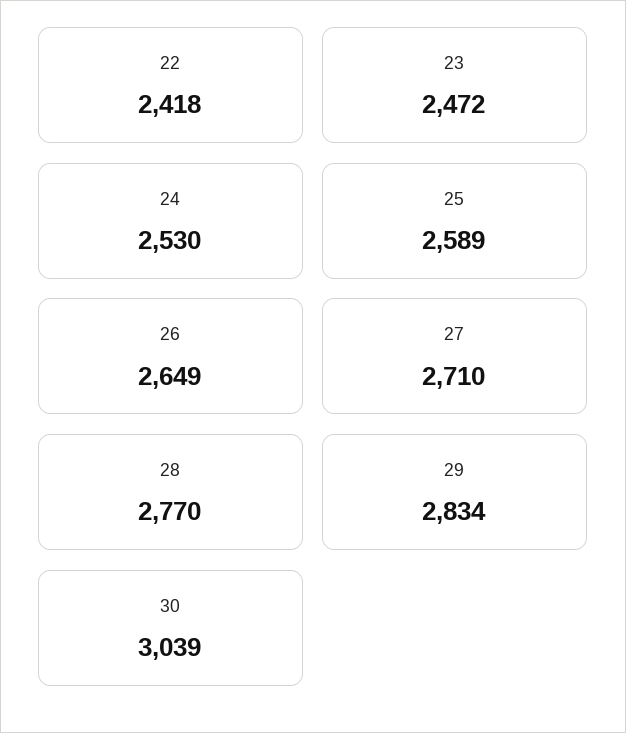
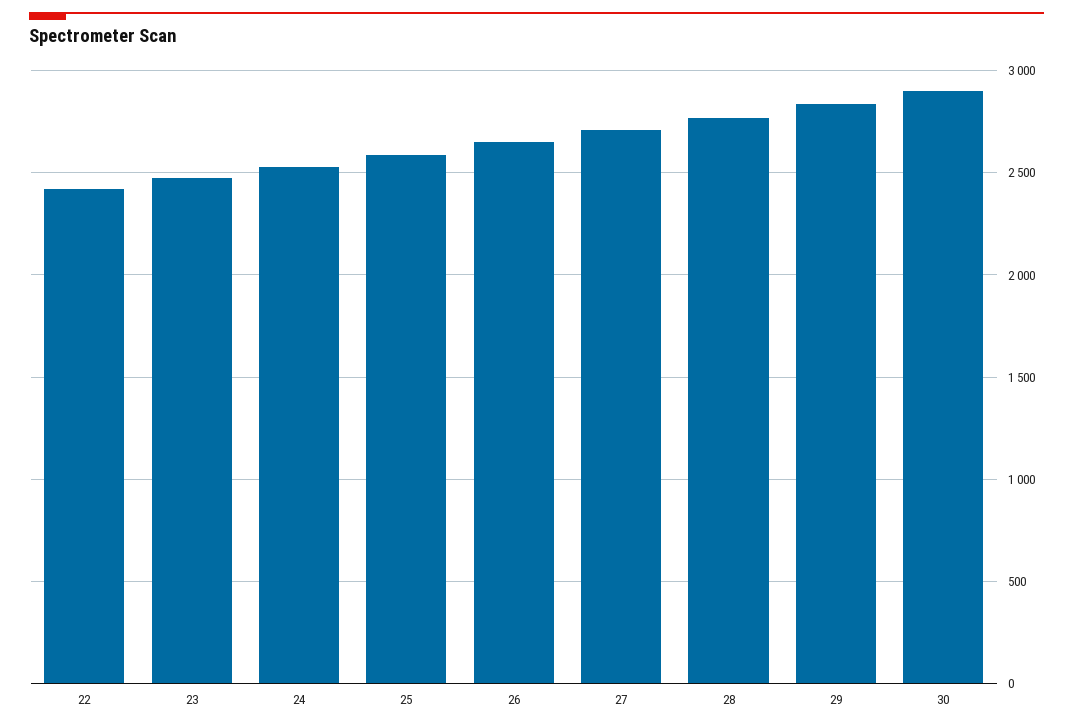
30: 3039 -> 2900

